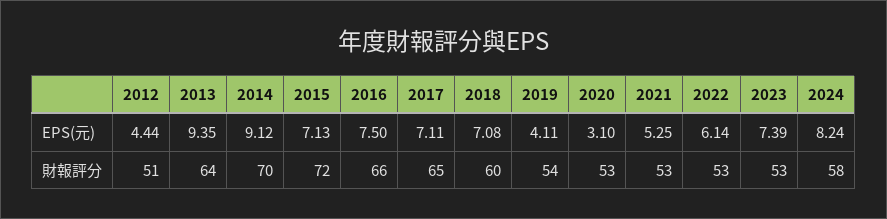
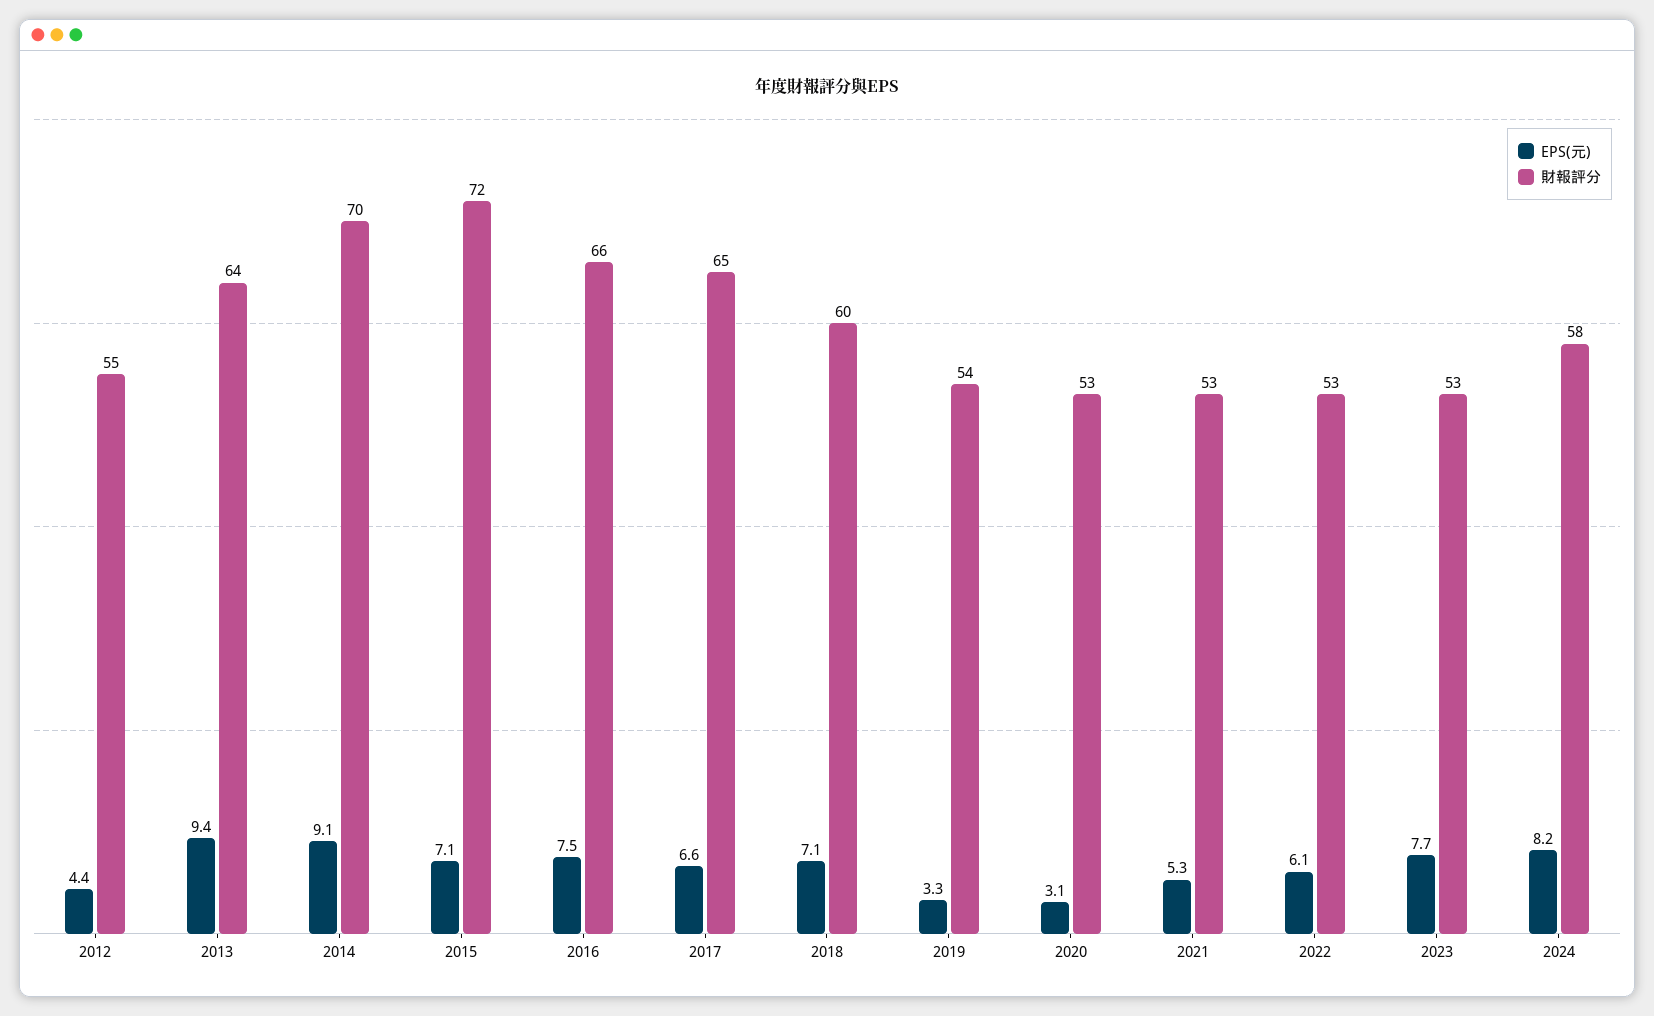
EPS(元), 2017: 7.11 -> 6.6
EPS(元), 2019: 4.11 -> 3.3
EPS(元), 2023: 7.39 -> 7.7
財報評分, 2012: 51 -> 55

